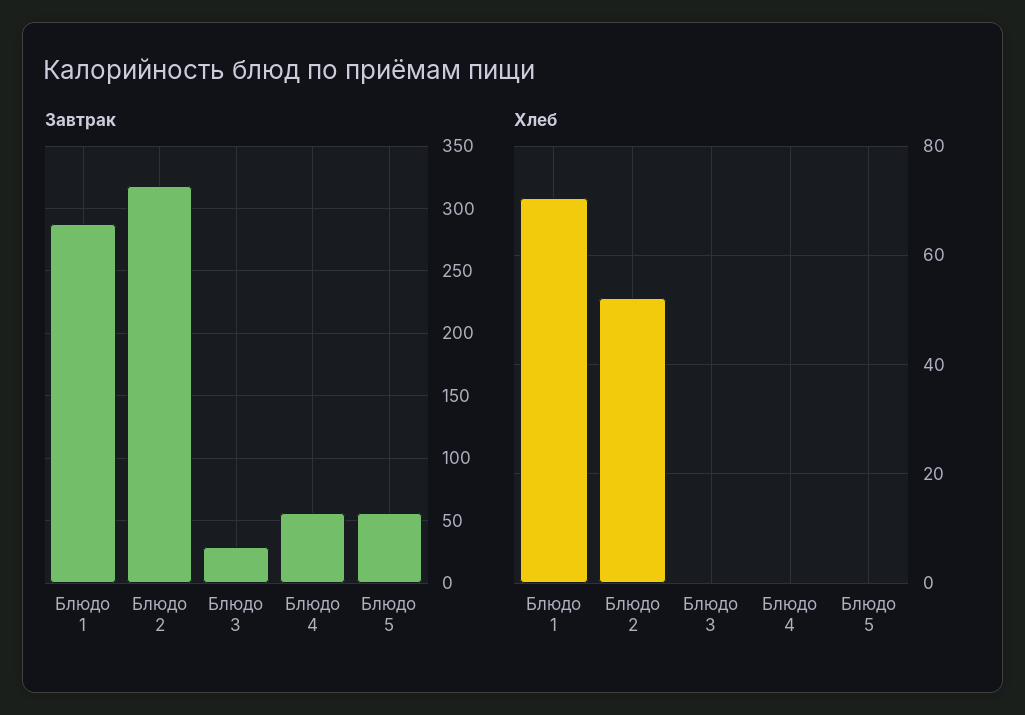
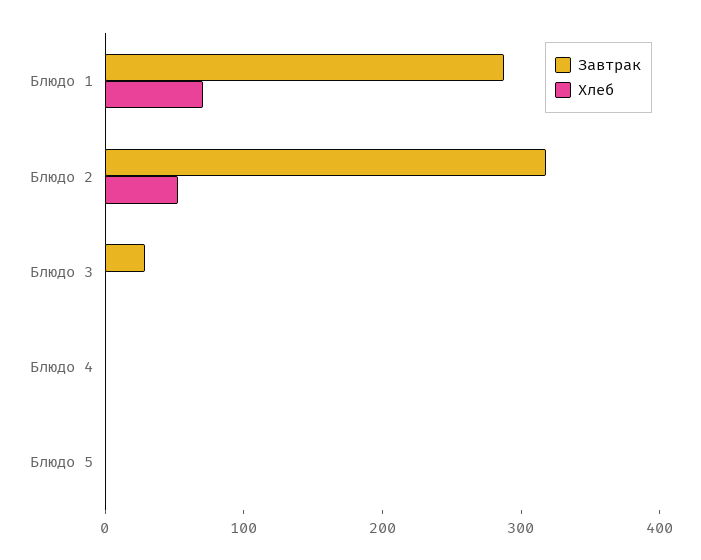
Завтрак, Блюдо 4: 55 -> 0
Завтрак, Блюдо 5: 55 -> 0

